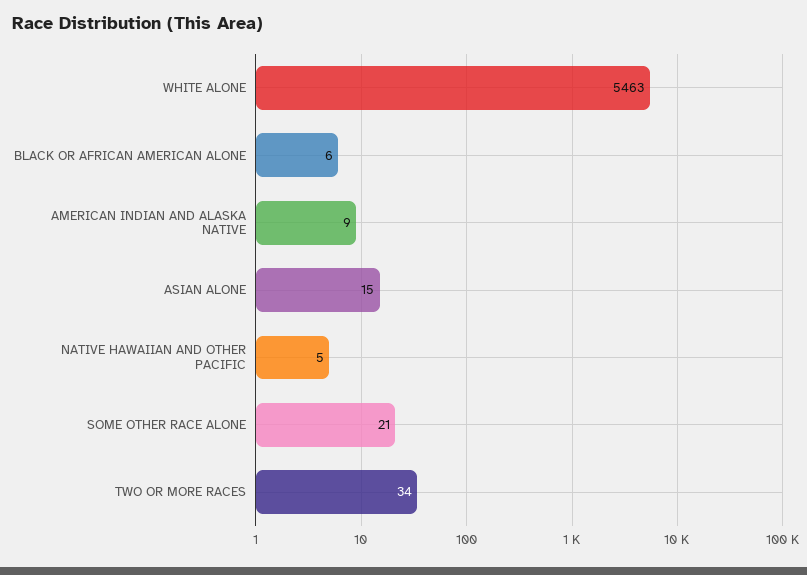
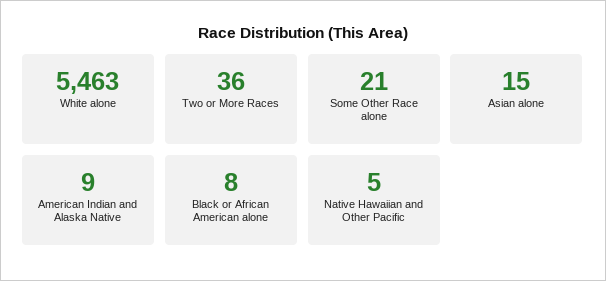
BLACK OR AFRICAN AMERICAN ALONE: 6 -> 8
TWO OR MORE RACES: 34 -> 36

